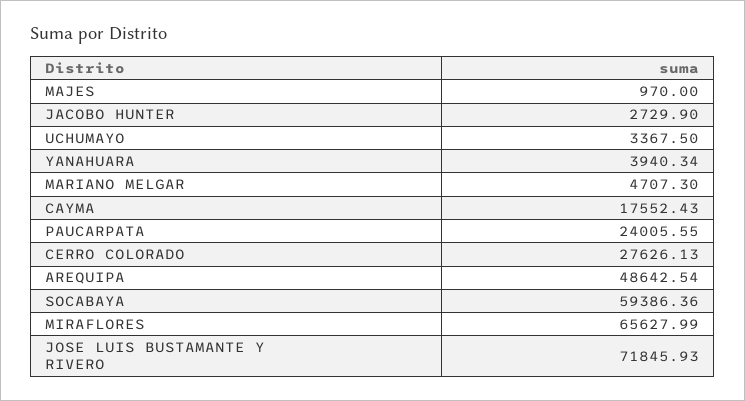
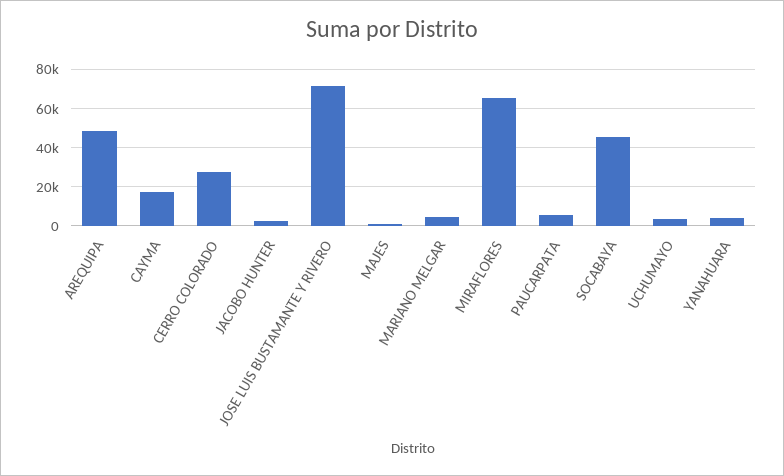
PAUCARPATA: 24005.55 -> 5000
SOCABAYA: 59386.36 -> 45000

